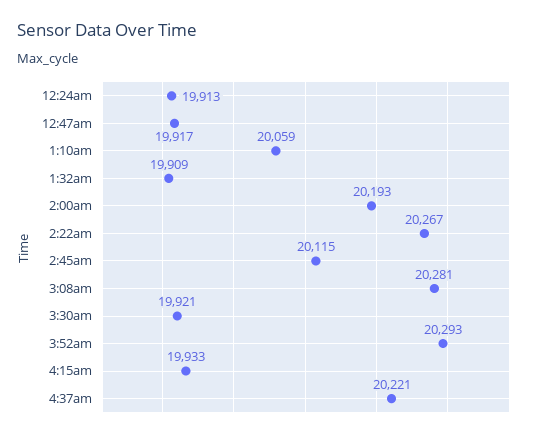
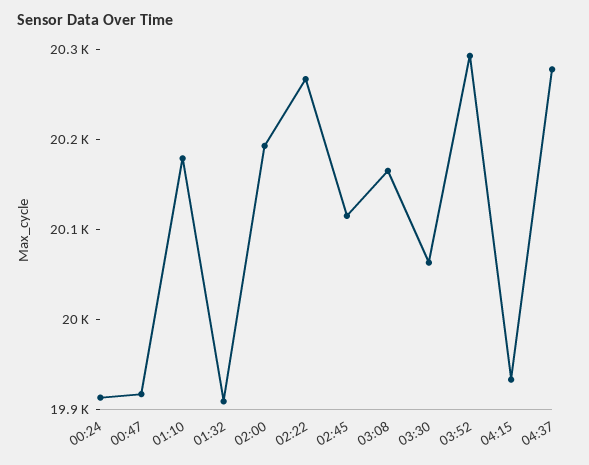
1:10am: 20059 -> 20180
3:08am: 20281 -> 20160
3:30am: 19921 -> 20060
4:37am: 20221 -> 20280

